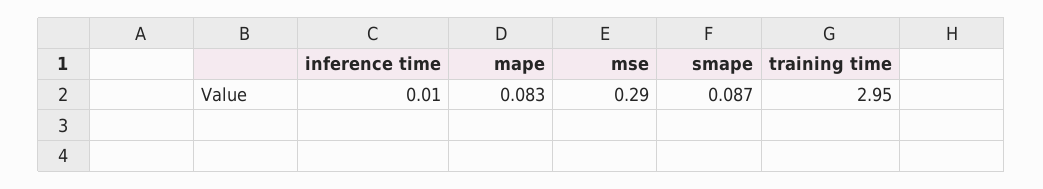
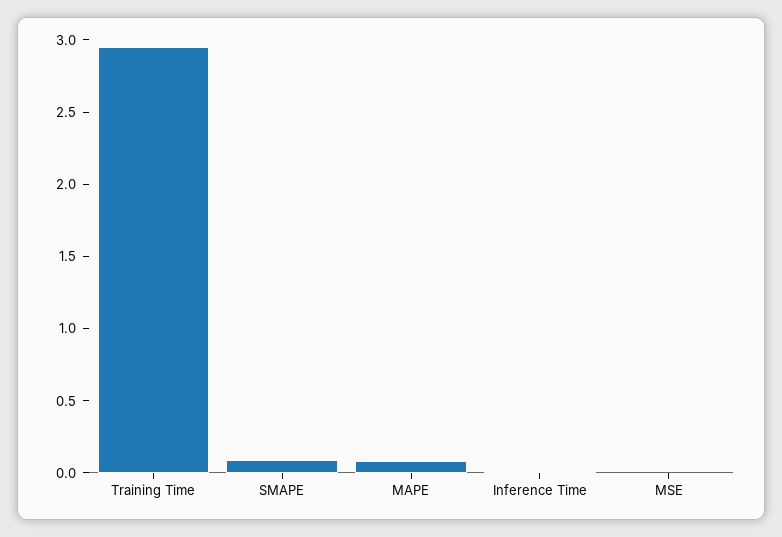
mse: 0.29 -> 0

